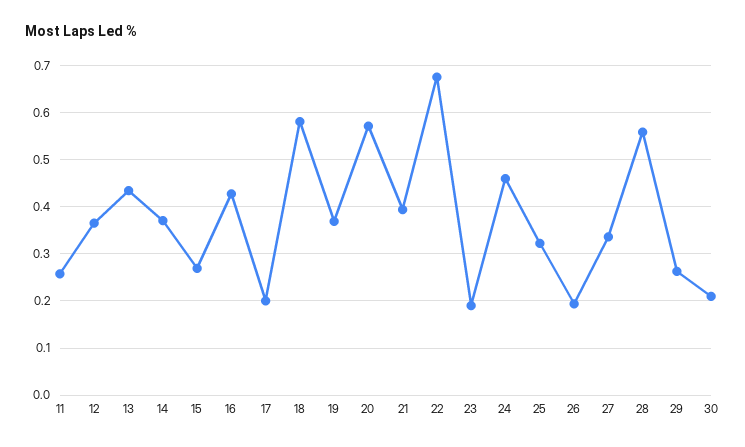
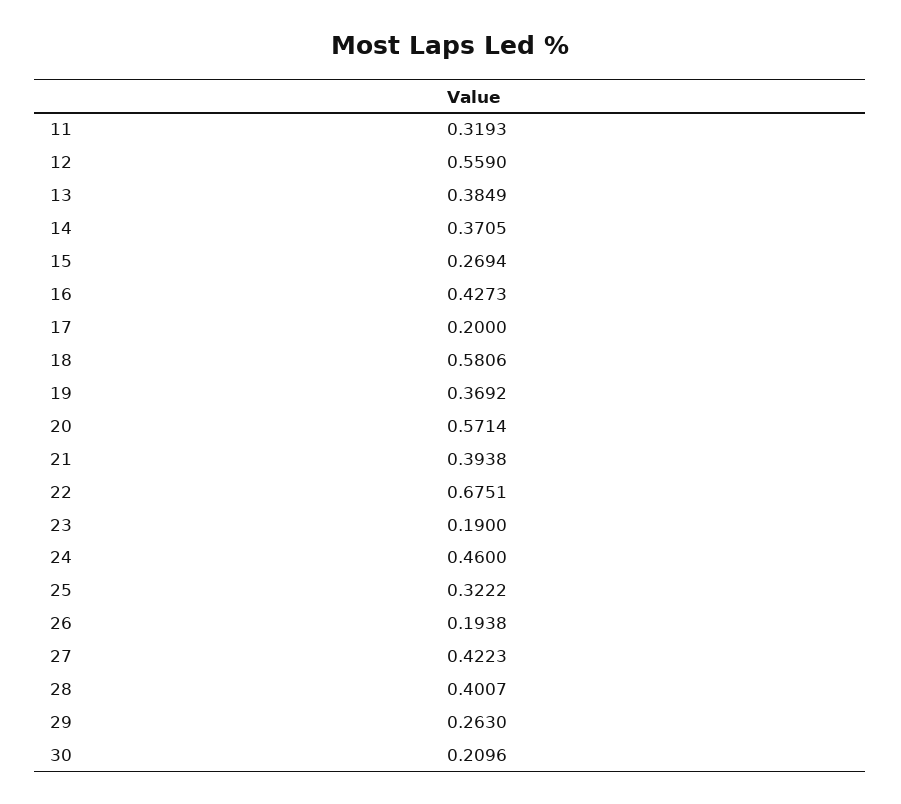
11: 0.26 -> 0.3193
12: 0.36 -> 0.559
13: 0.44 -> 0.3849
27: 0.34 -> 0.4223
28: 0.56 -> 0.4007

